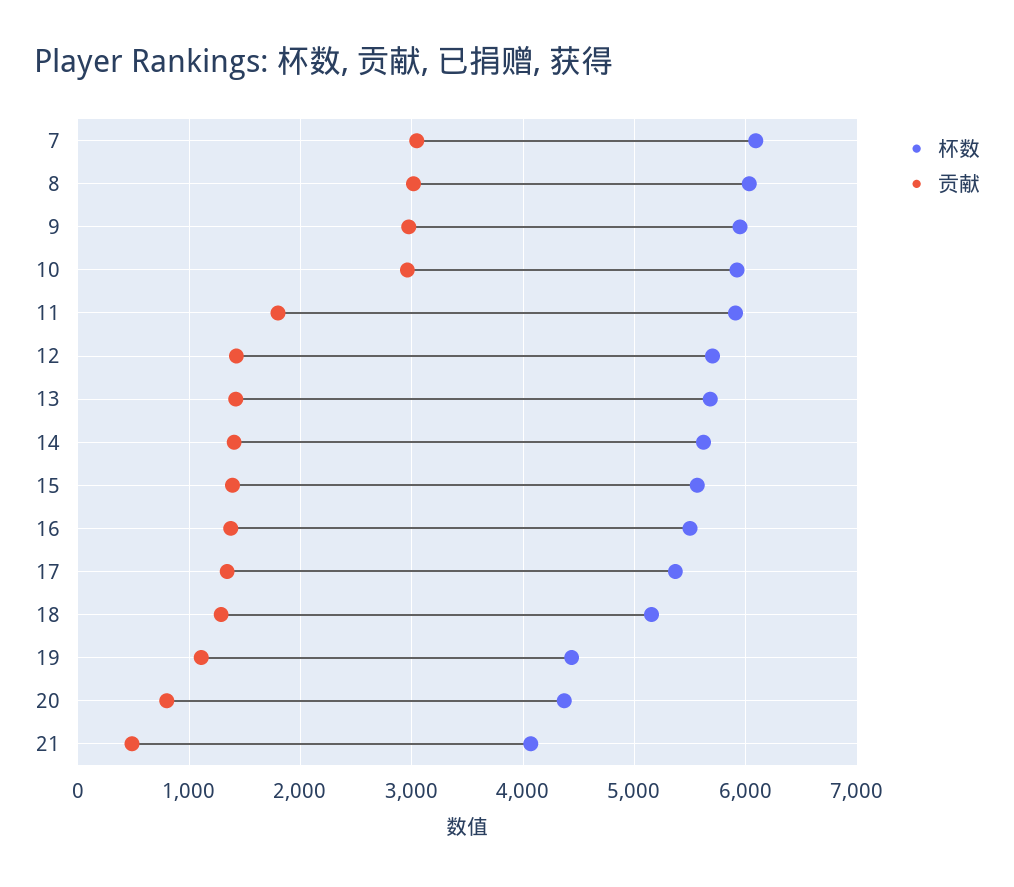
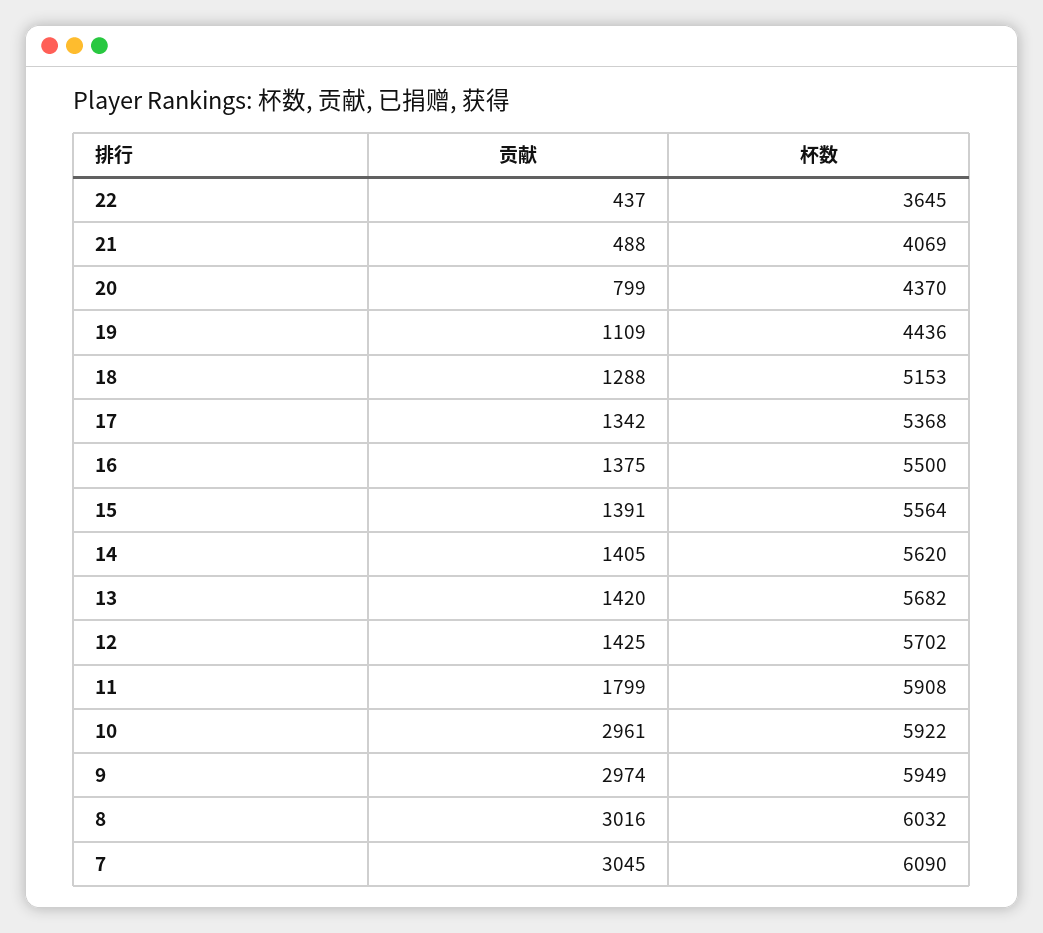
贡献, 22: none -> 437
杯数, 22: none -> 3645

